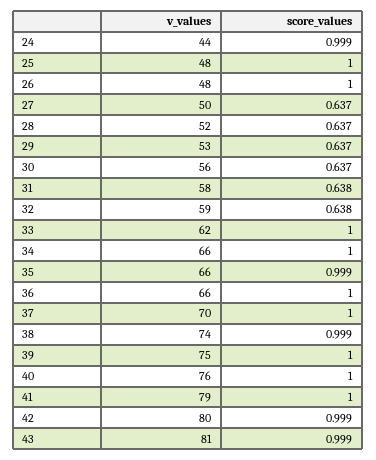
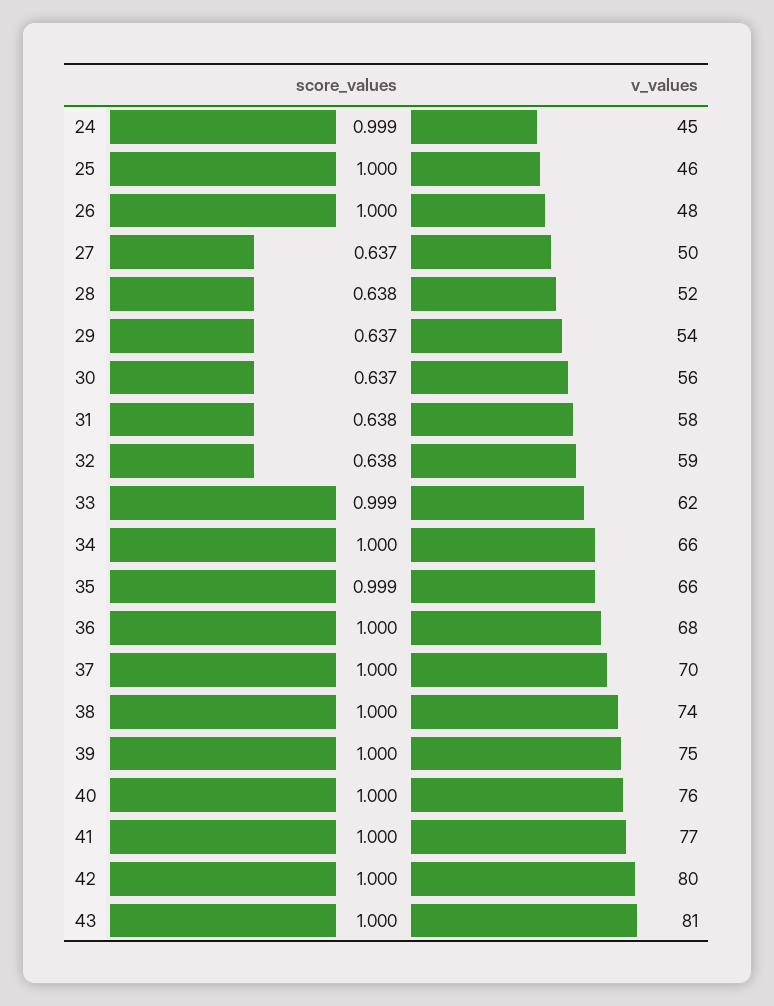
v_values, 24: 44 -> 45
v_values, 25: 48 -> 46
score_values, 28: 0.637 -> 0.638
v_values, 29: 53 -> 54
score_values, 33: 1 -> 0.999
v_values, 36: 66 -> 68
score_values, 38: 0.999 -> 1
v_values, 41: 79 -> 77
score_values, 42: 0.999 -> 1
score_values, 43: 0.999 -> 1

